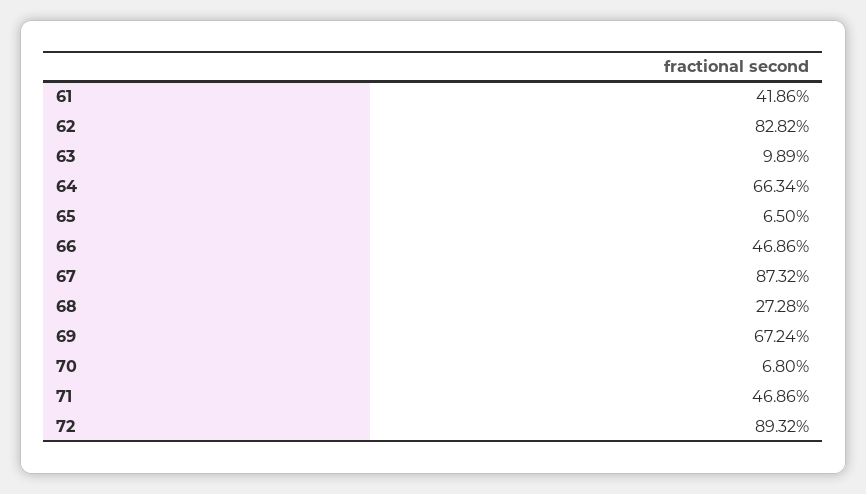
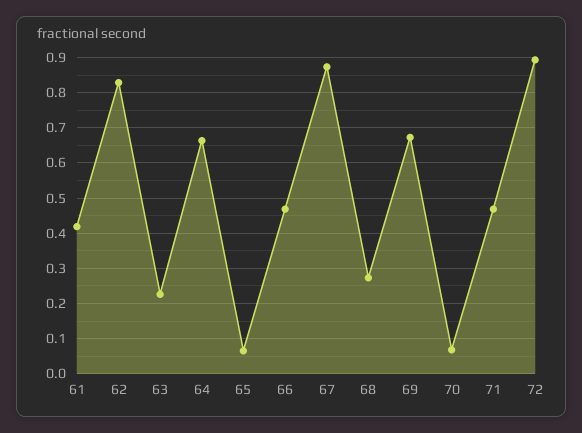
63: 0.0989 -> 0.22

